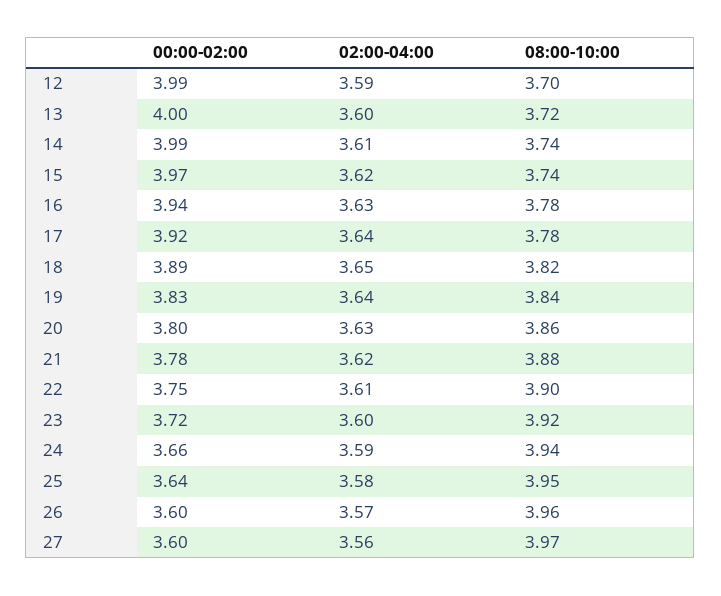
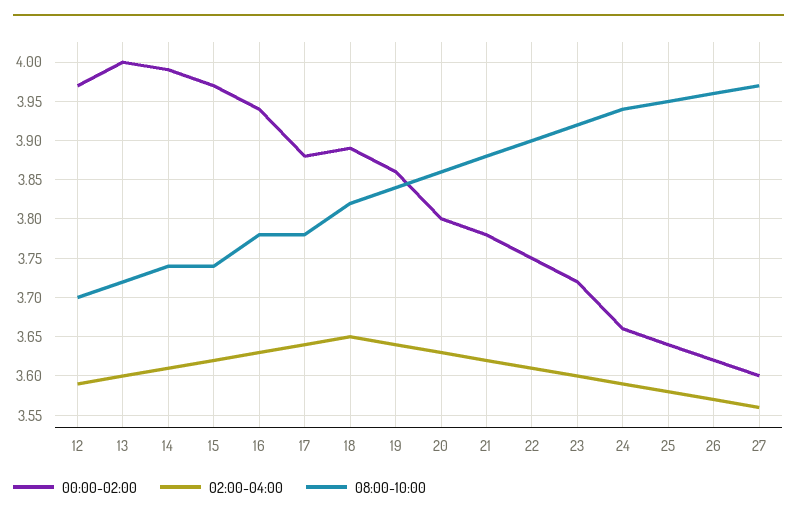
00:00-02:00, 12: 3.99 -> 3.97
00:00-02:00, 17: 3.92 -> 3.88
00:00-02:00, 19: 3.83 -> 3.86
00:00-02:00, 26: 3.6 -> 3.62

